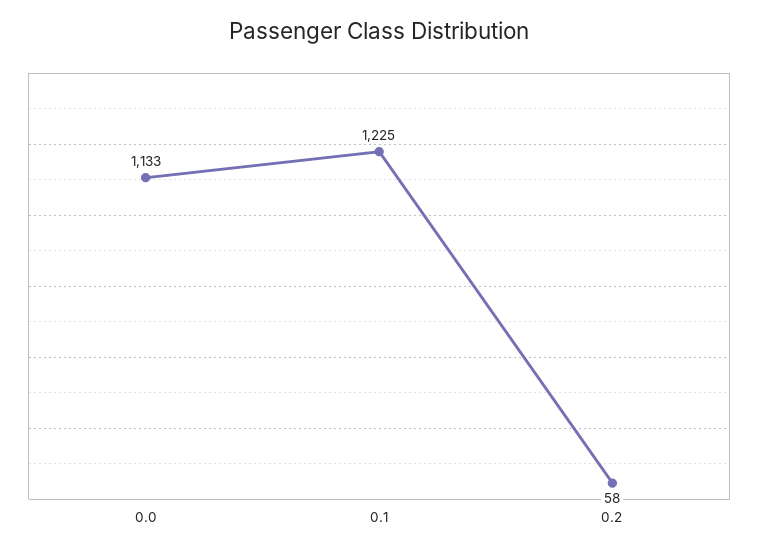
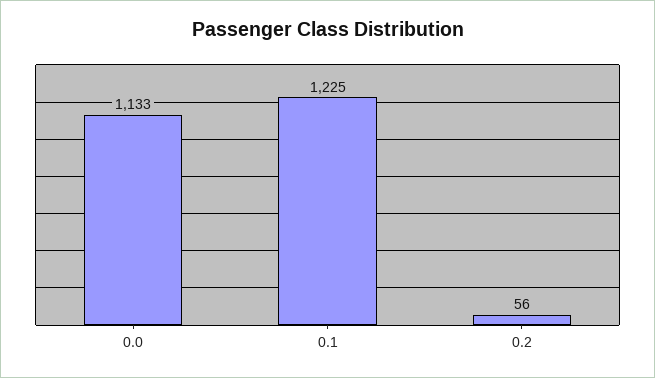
0.2: 58 -> 56

